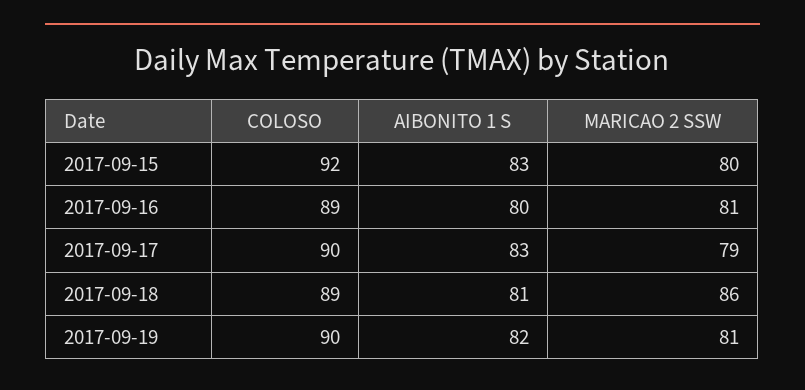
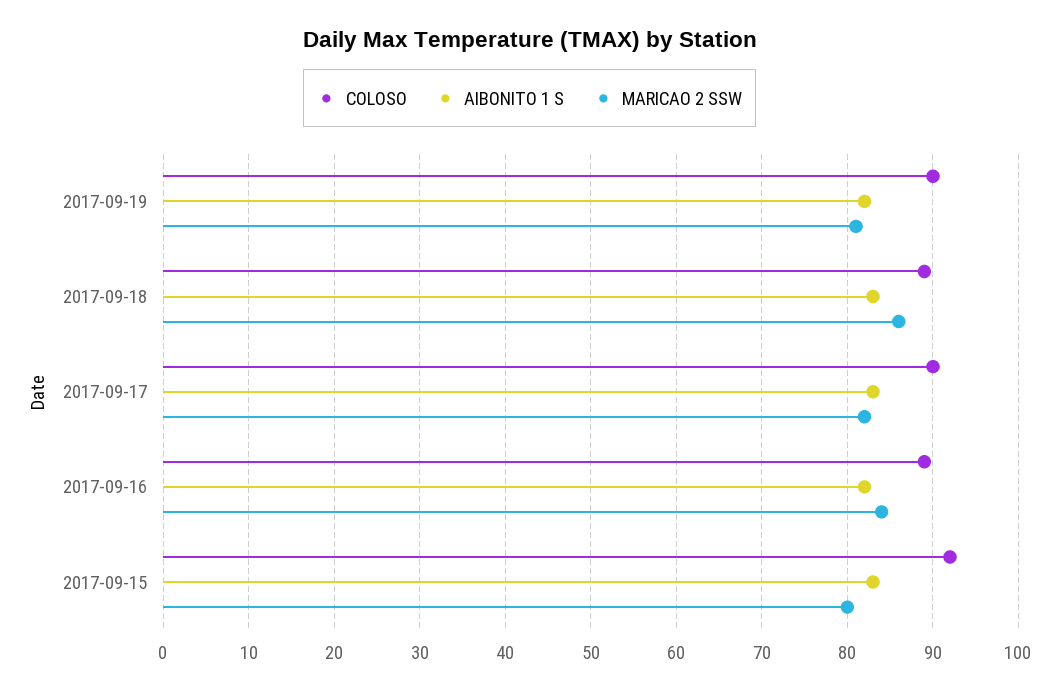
AIBONITO 1 S, 2017-09-16: 80 -> 82
MARICAO 2 SSW, 2017-09-16: 81 -> 84
MARICAO 2 SSW, 2017-09-17: 79 -> 82
AIBONITO 1 S, 2017-09-18: 81 -> 83

